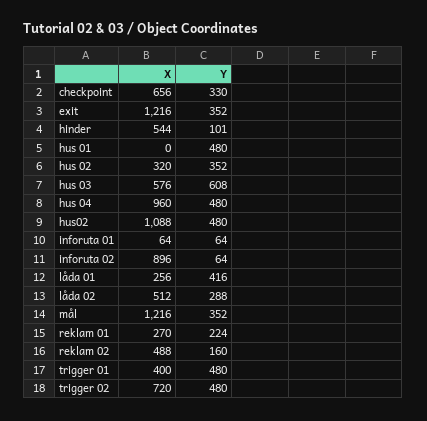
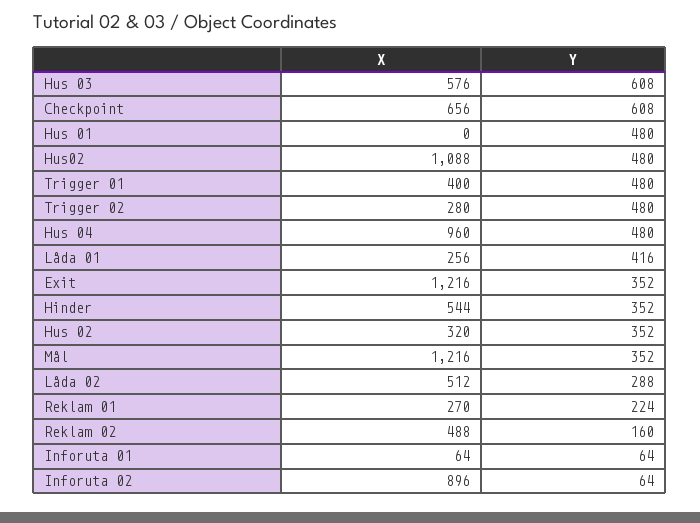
Y, checkpoint: 330 -> 608
Y, hinder: 101 -> 352
X, trigger 02: 720 -> 280

